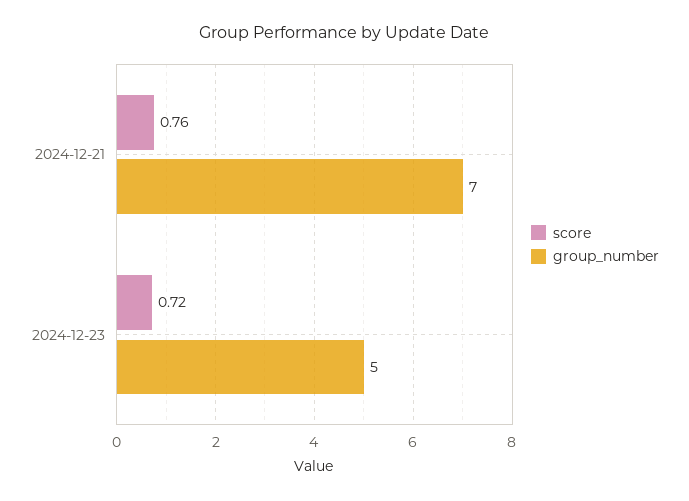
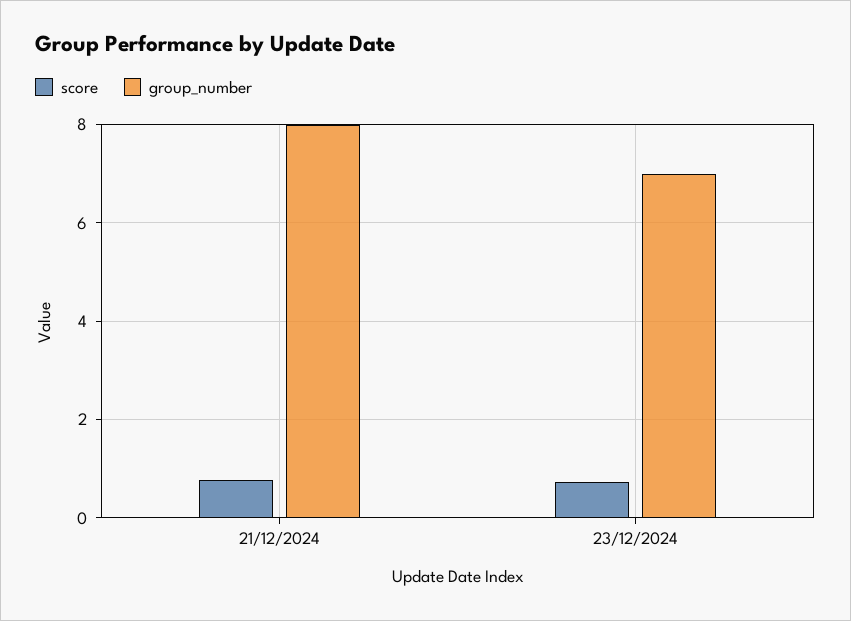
group_number, 2024-12-21: 7 -> 8
group_number, 2024-12-23: 5 -> 7

